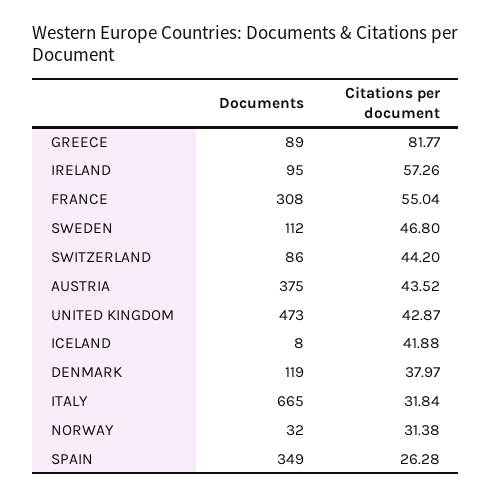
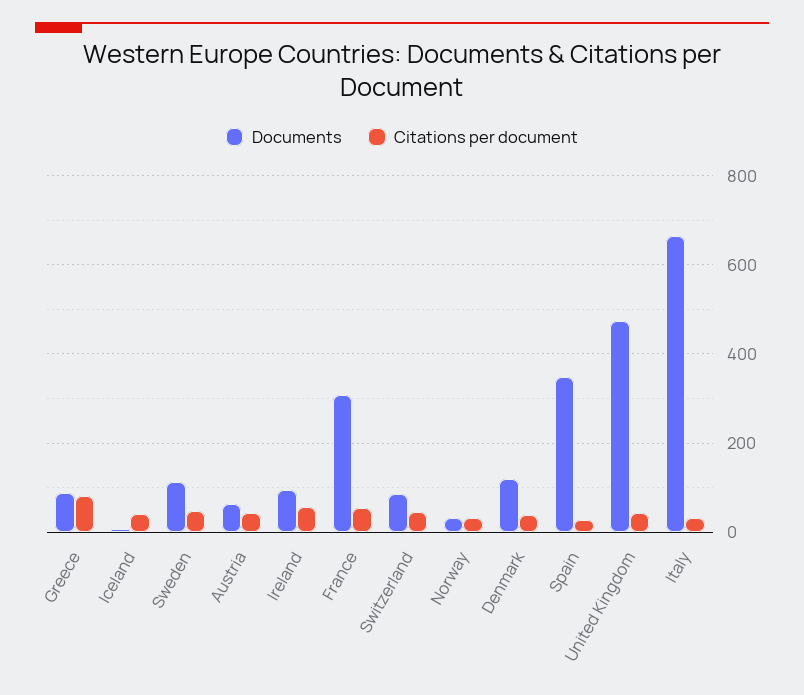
Documents, AUSTRIA: 375 -> 60

